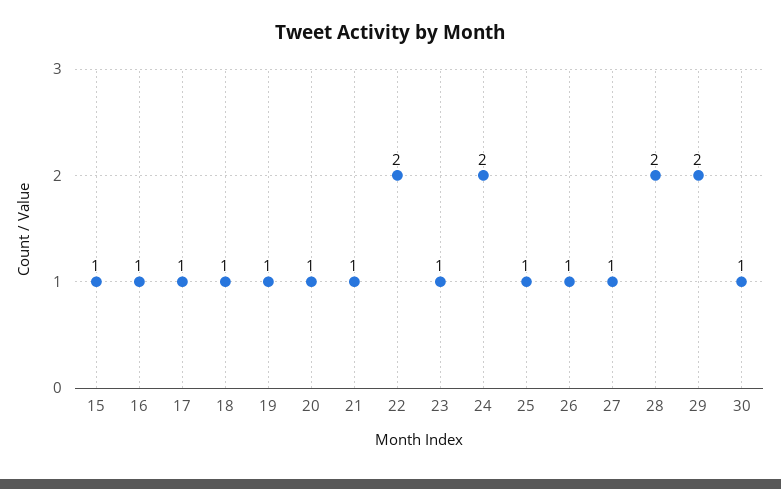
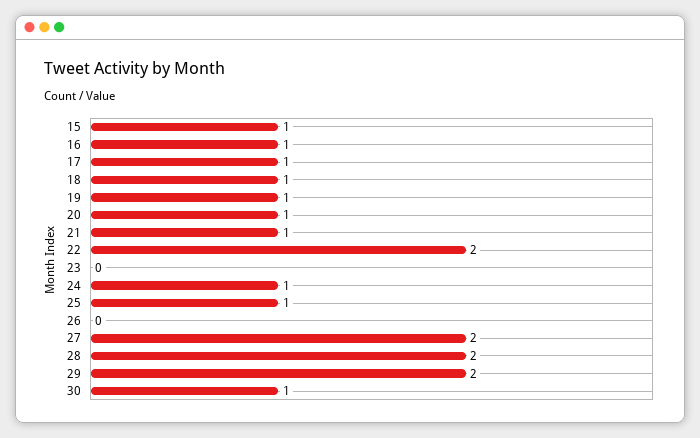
23: 1 -> 0
24: 2 -> 1
26: 1 -> 0
27: 1 -> 2

